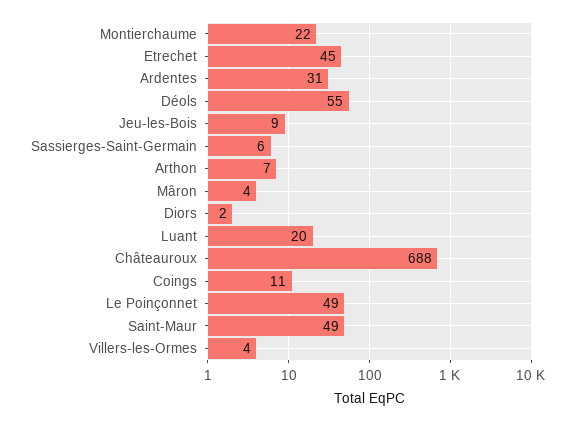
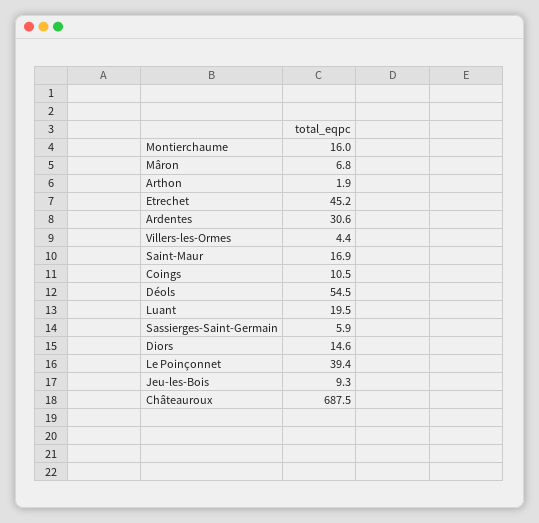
Montierchaume: 22 -> 16
Arthon: 7 -> 1.9
Mâron: 4 -> 6.8
Diors: 2 -> 14.6
Le Poinçonnet: 49 -> 39.4
Saint-Maur: 49 -> 16.9

